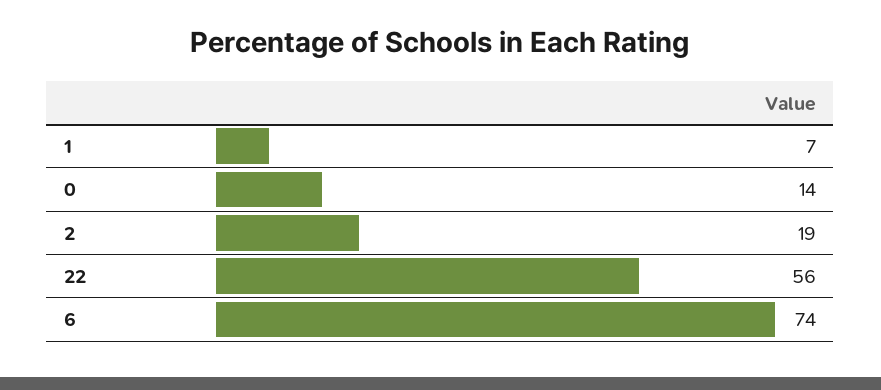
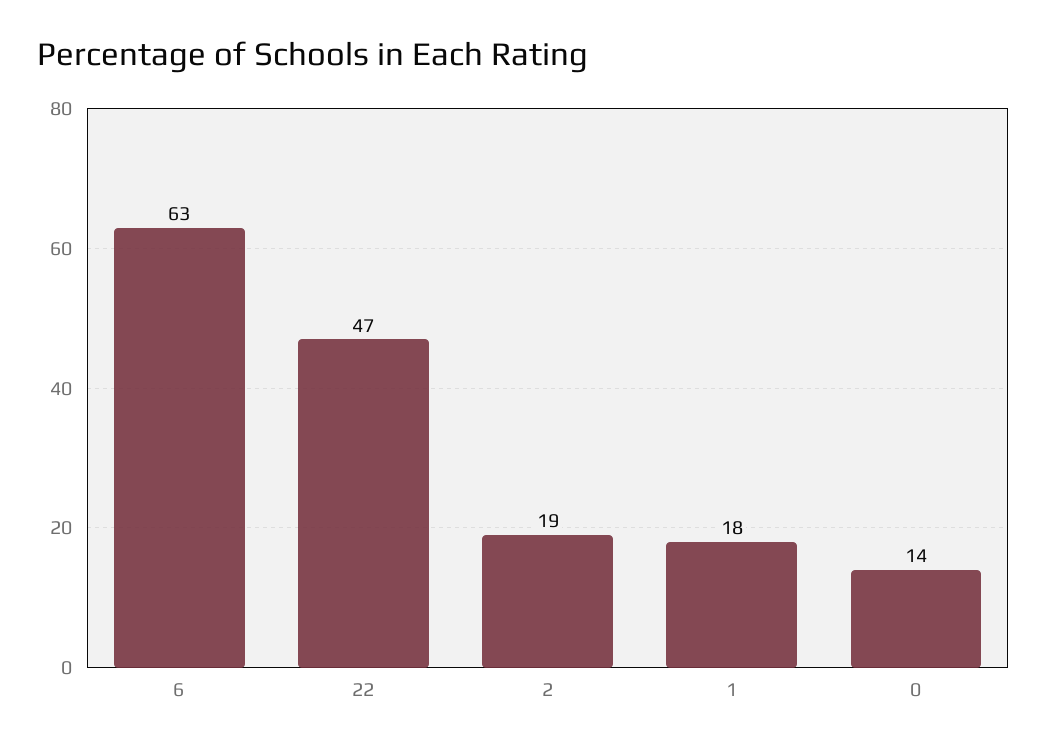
1: 7 -> 18
22: 56 -> 47
6: 74 -> 63

